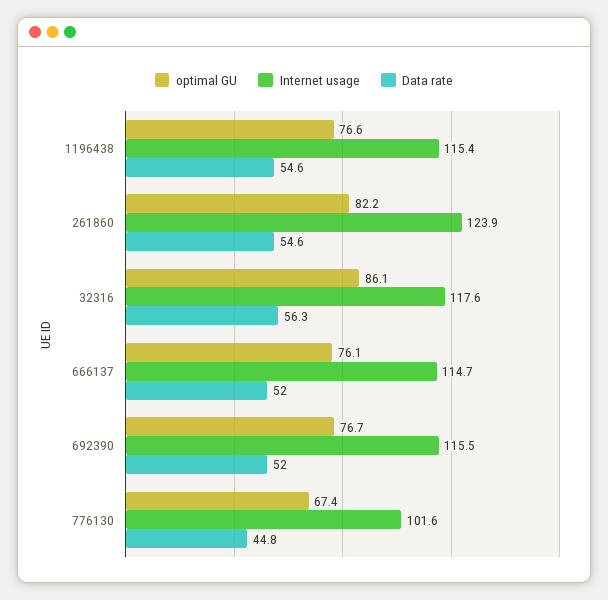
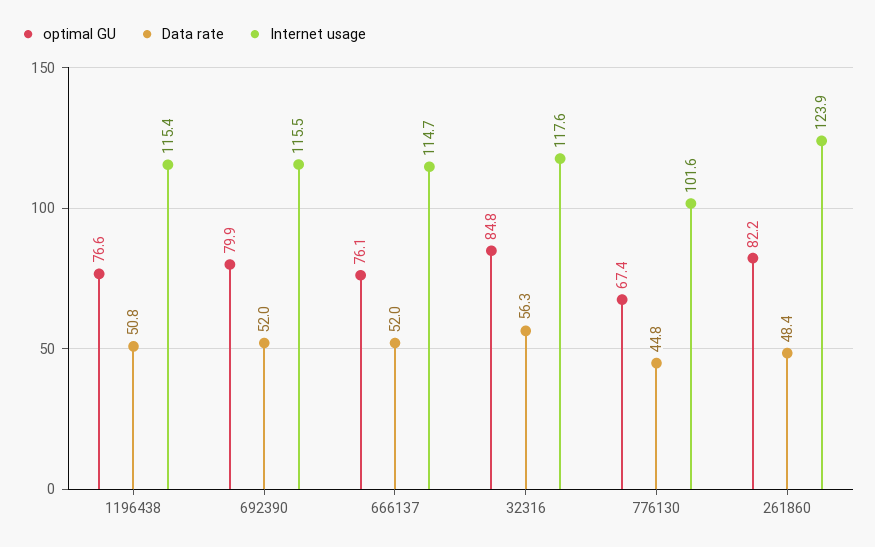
Data rate, 1196438: 54.6 -> 50.8
Data rate, 261860: 54.6 -> 48.4
optimal GU, 32316: 86.1 -> 84.8
optimal GU, 692390: 76.7 -> 79.9

